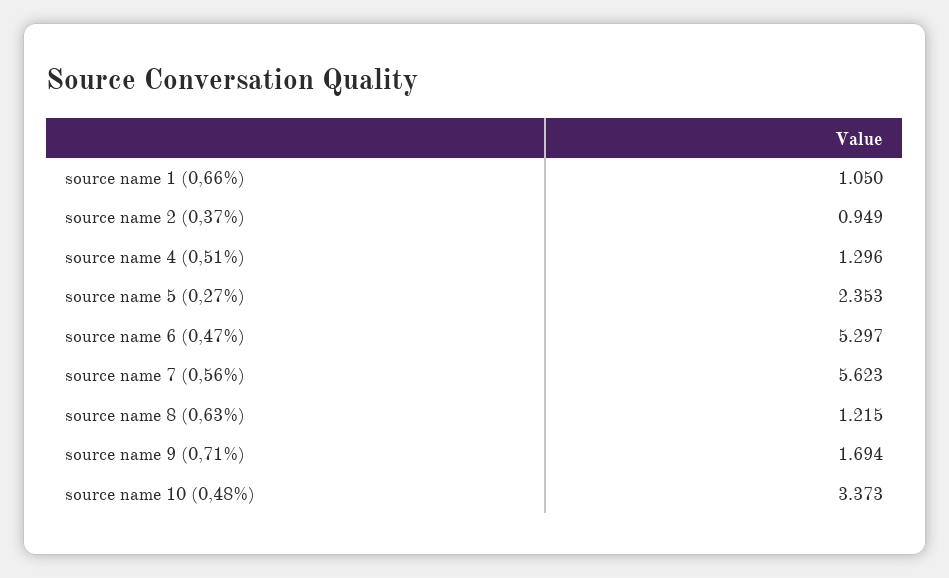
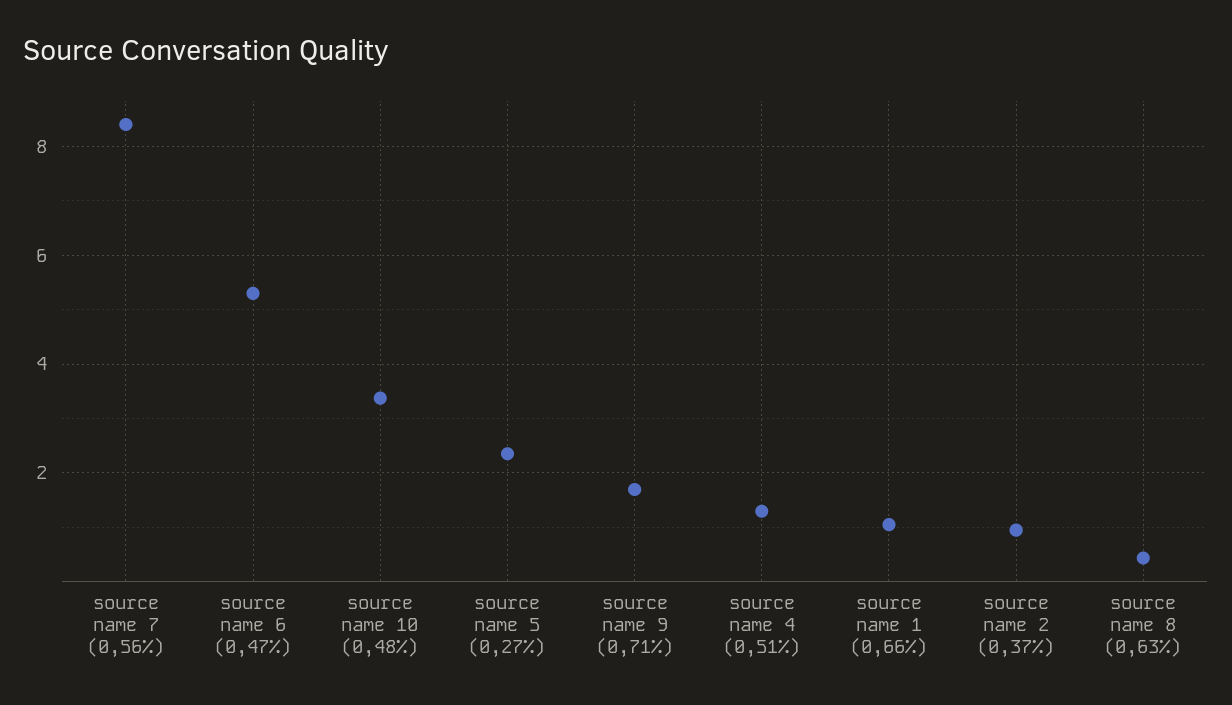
source name 7 (0,56%): 5.623 -> 8.4
source name 8 (0,63%): 1.215 -> 0.4

